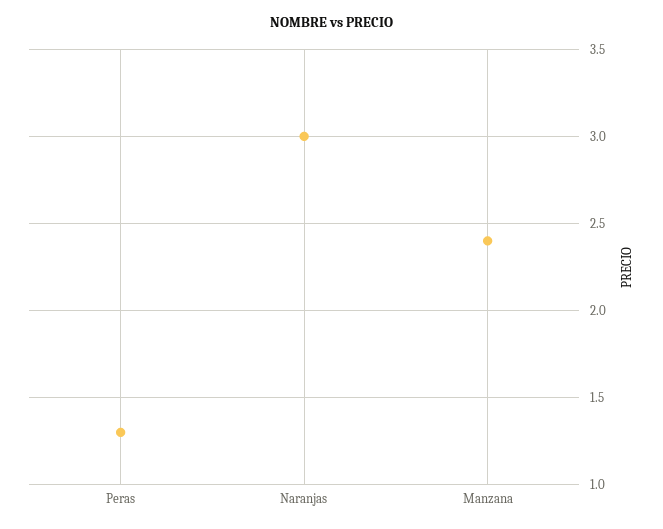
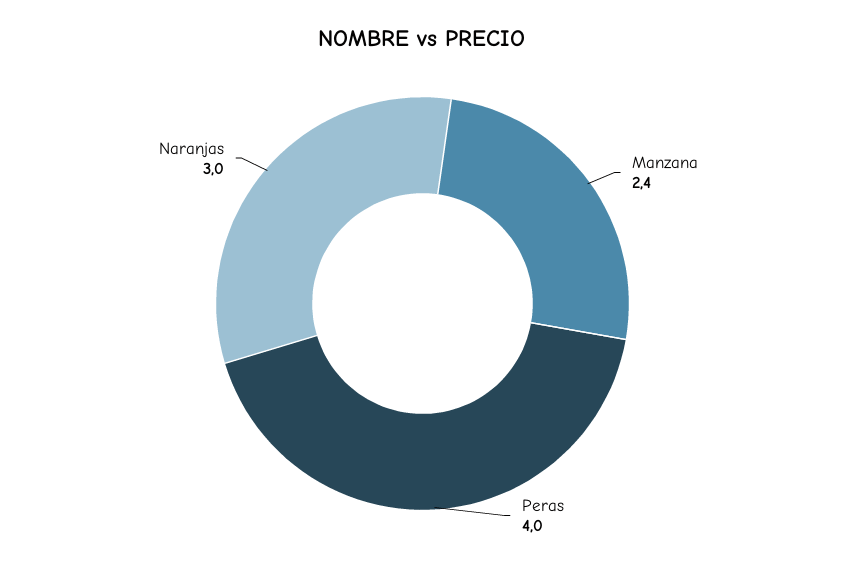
Peras: 1.3 -> 4

